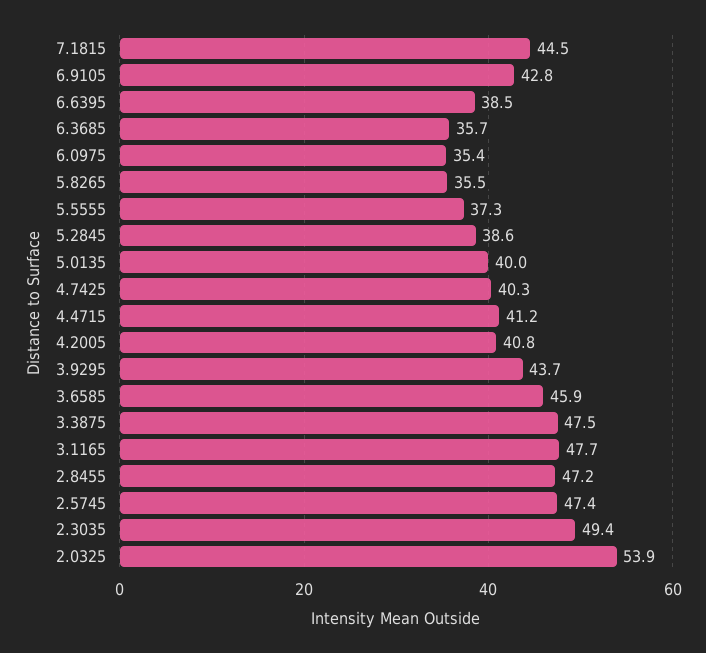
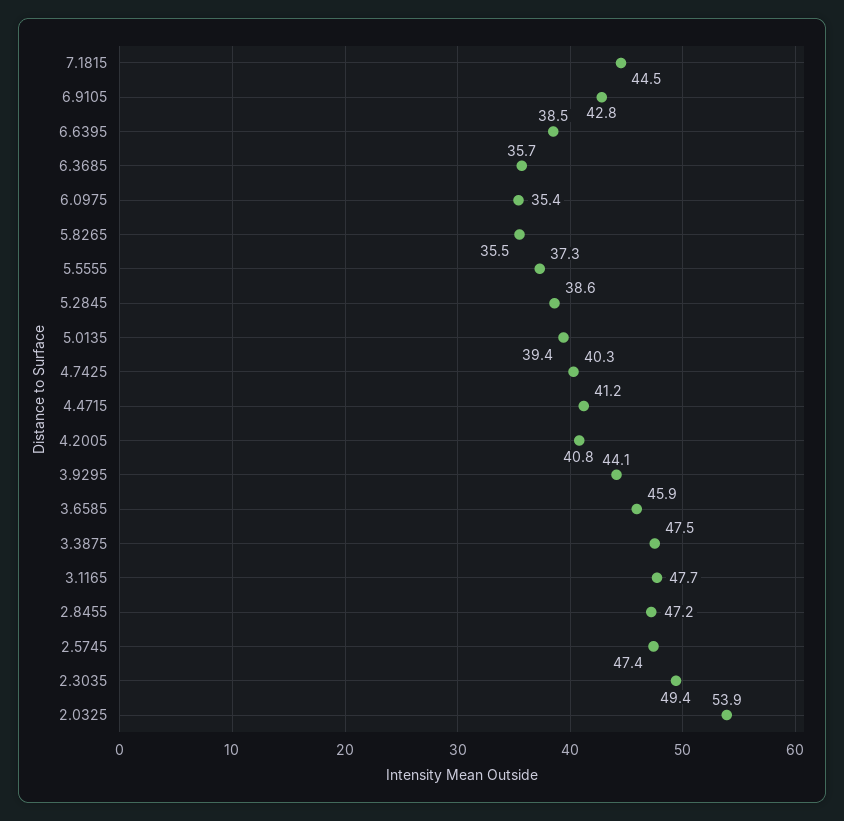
5.0135: 40 -> 39.4
3.9295: 43.7 -> 44.1

